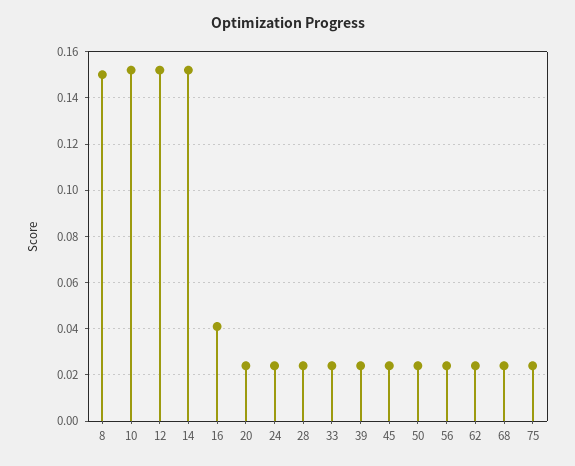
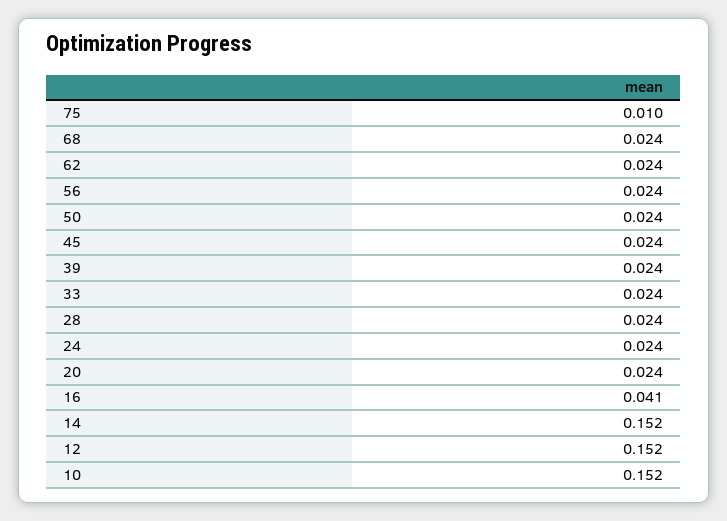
8: 0.15 -> none
75: 0.025 -> 0.01

